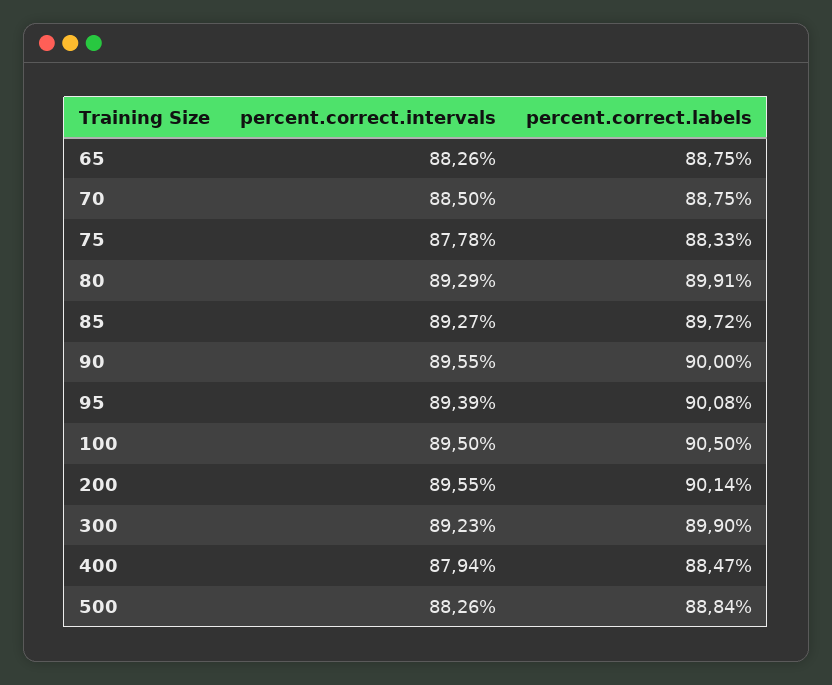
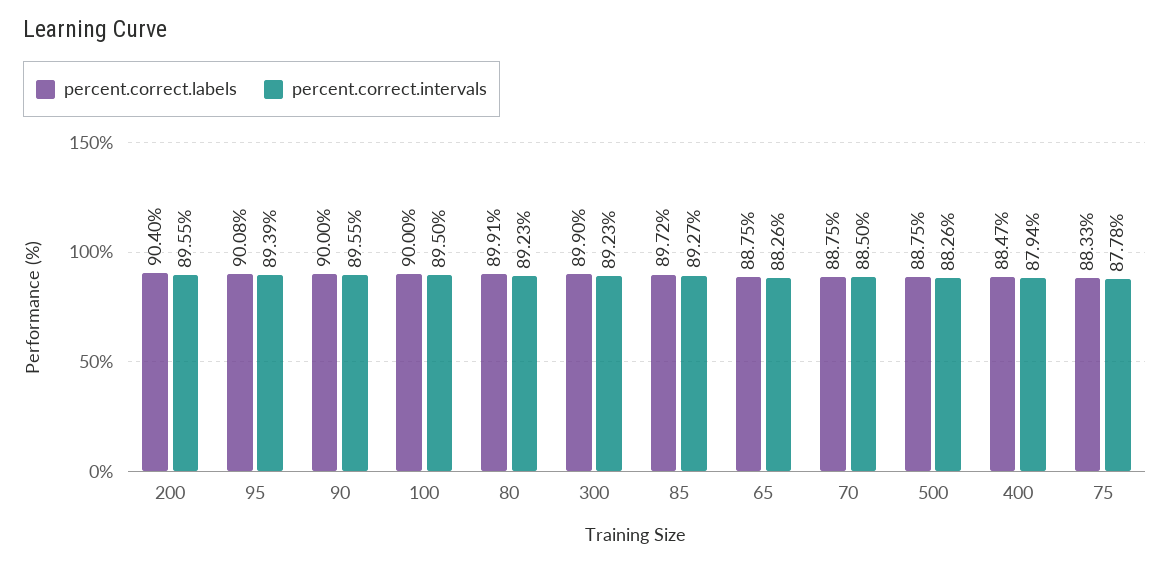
percent.correct.intervals, 80: 89.29 -> 89.23
percent.correct.labels, 100: 90.5 -> 90
percent.correct.labels, 200: 90.14 -> 90.4
percent.correct.labels, 500: 88.84 -> 88.75

